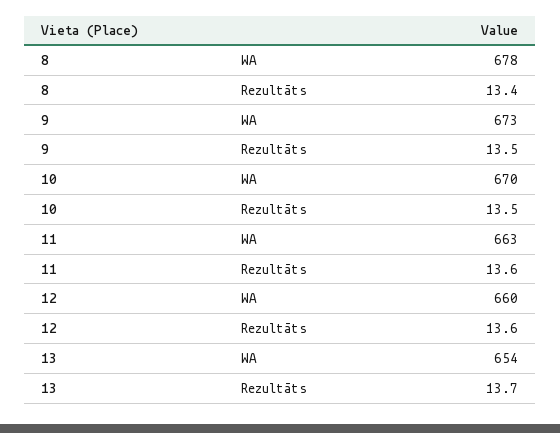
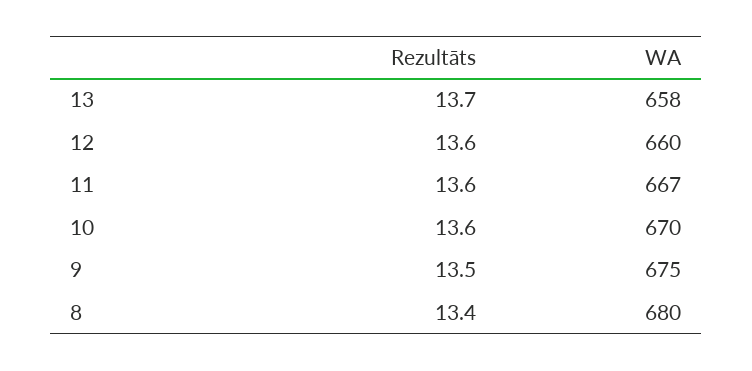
8, WA: 678 -> 680
9, WA: 673 -> 675
10, Rezultāts: 13.5 -> 13.6
11, WA: 663 -> 667
13, WA: 654 -> 658

